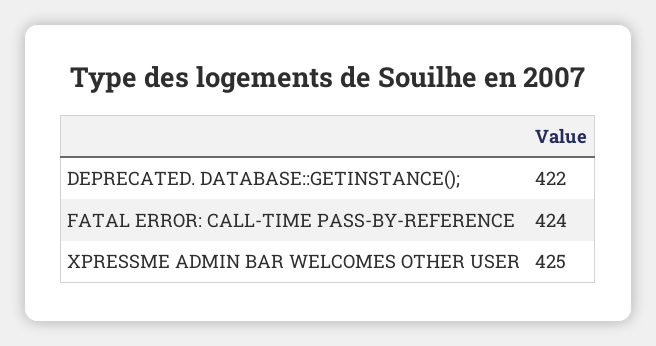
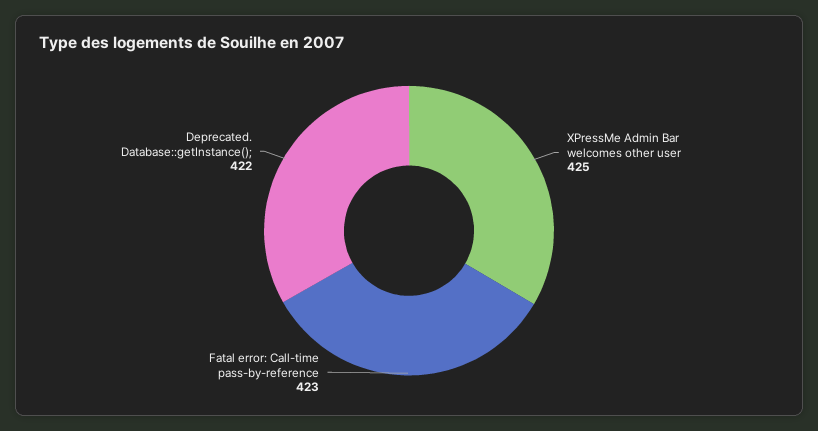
FATAL ERROR: CALL-TIME PASS-BY-REFERENCE: 424 -> 423

